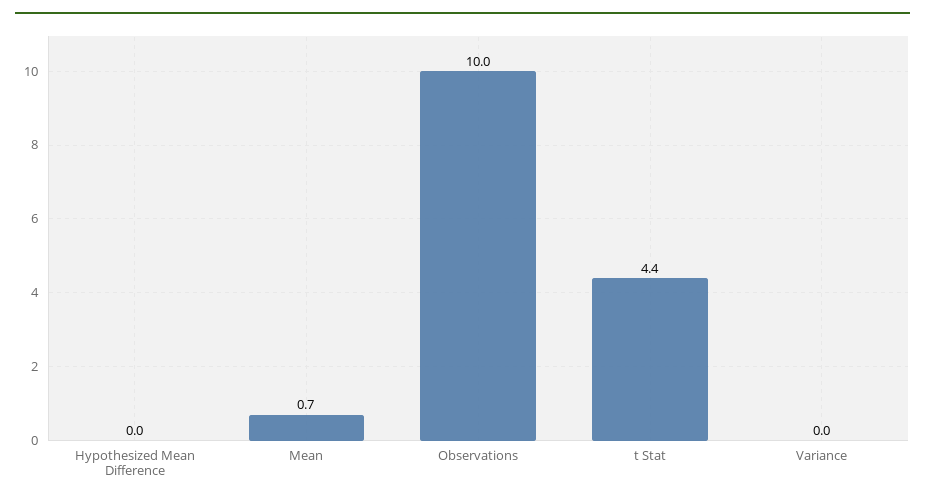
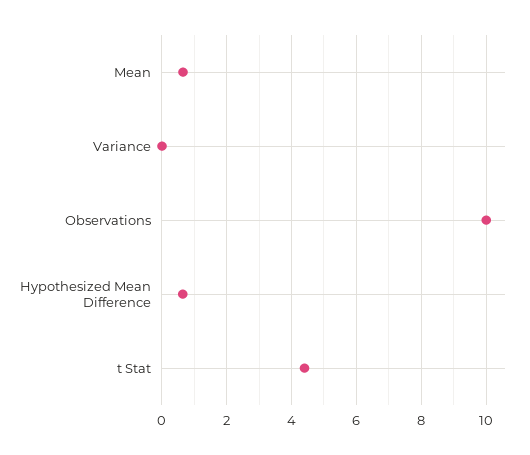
Hypothesized Mean Difference: 0 -> 0.6

